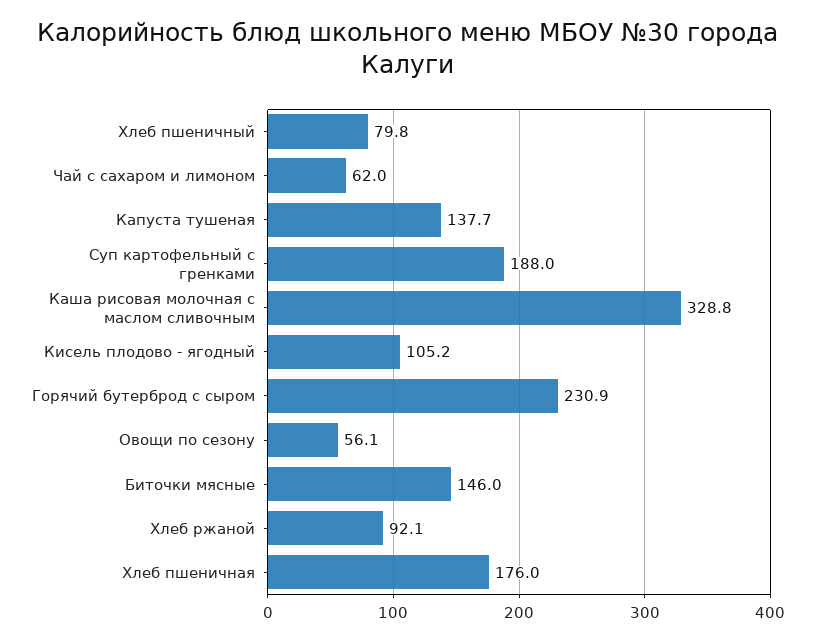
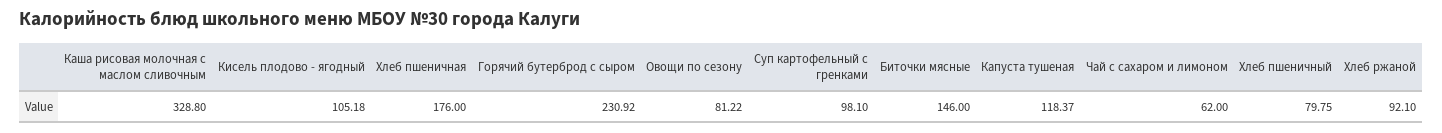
Капуста тушеная: 137.7 -> 118.37
Суп картофельный с гренками: 188 -> 98.1
Овощи по сезону: 56.1 -> 81.22

